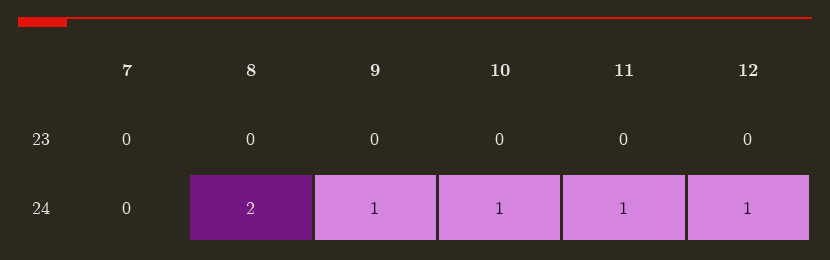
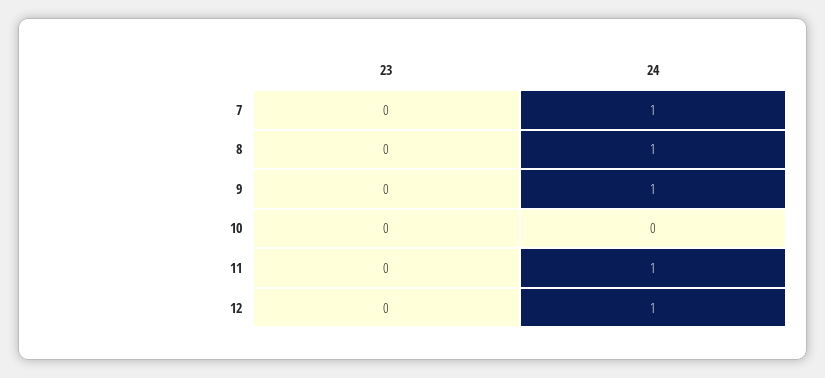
7, 24: 0 -> 1
8, 24: 2 -> 1
10, 24: 1 -> 0

